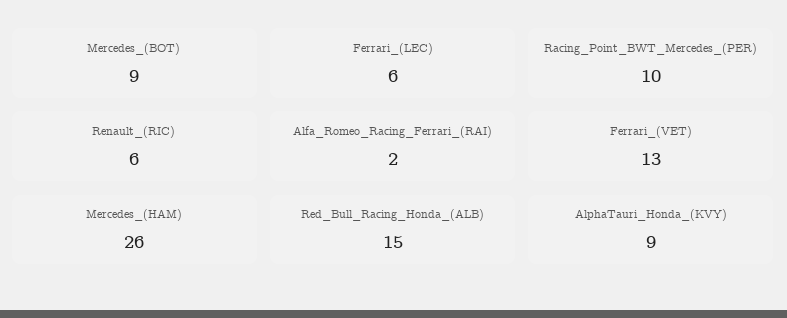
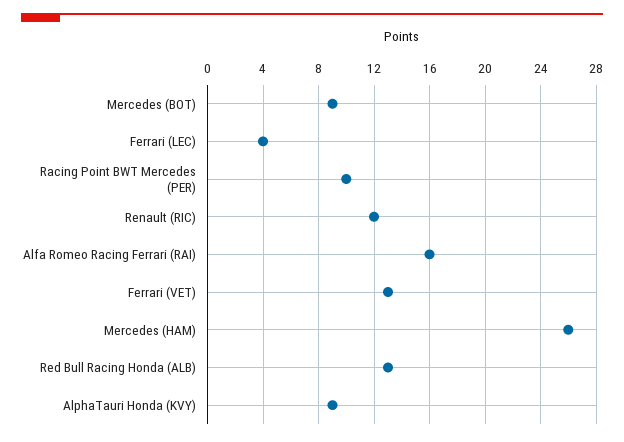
Ferrari_(LEC): 6 -> 4
Renault_(RIC): 6 -> 12
Alfa_Romeo_Racing_Ferrari_(RAI): 2 -> 16
Red_Bull_Racing_Honda_(ALB): 15 -> 13

